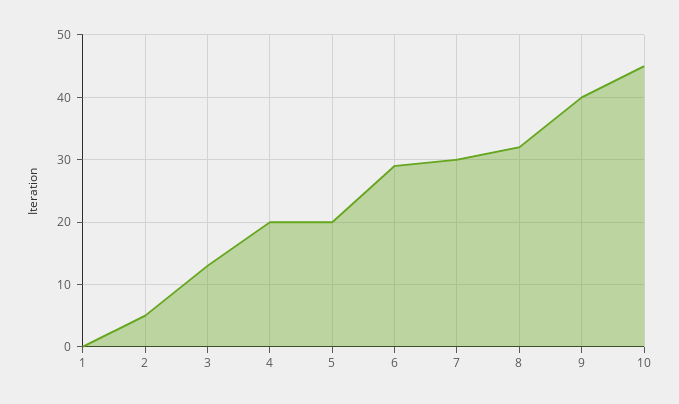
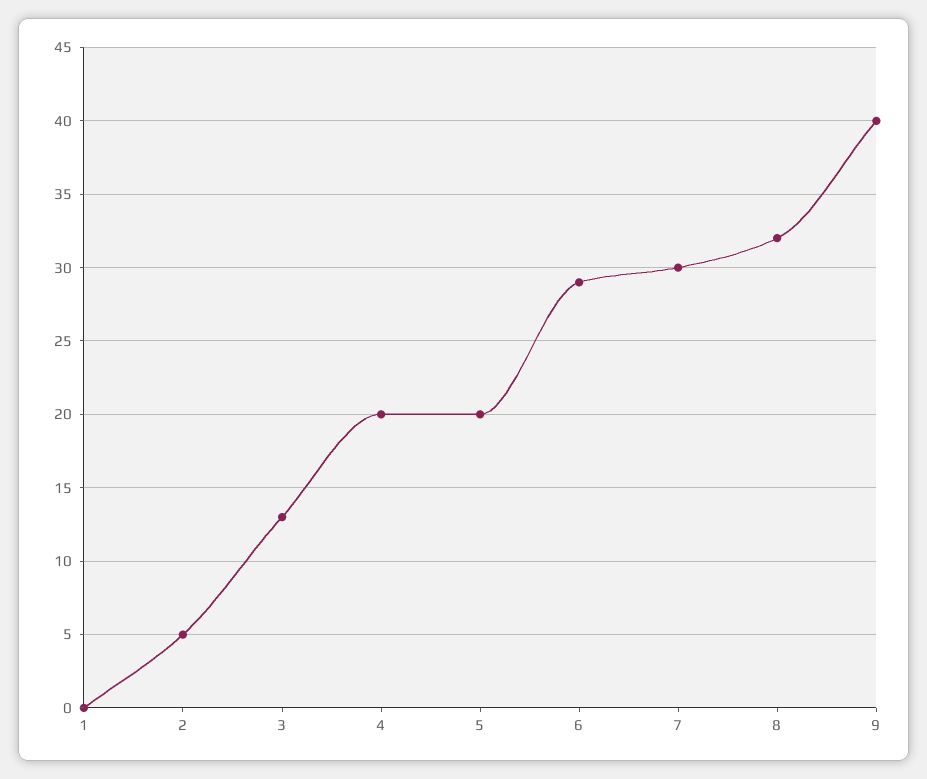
10: 45 -> none

